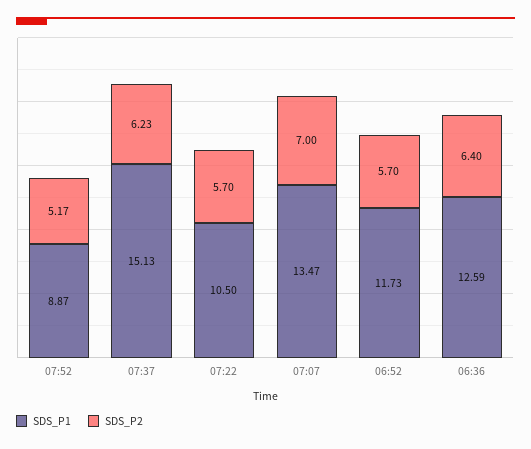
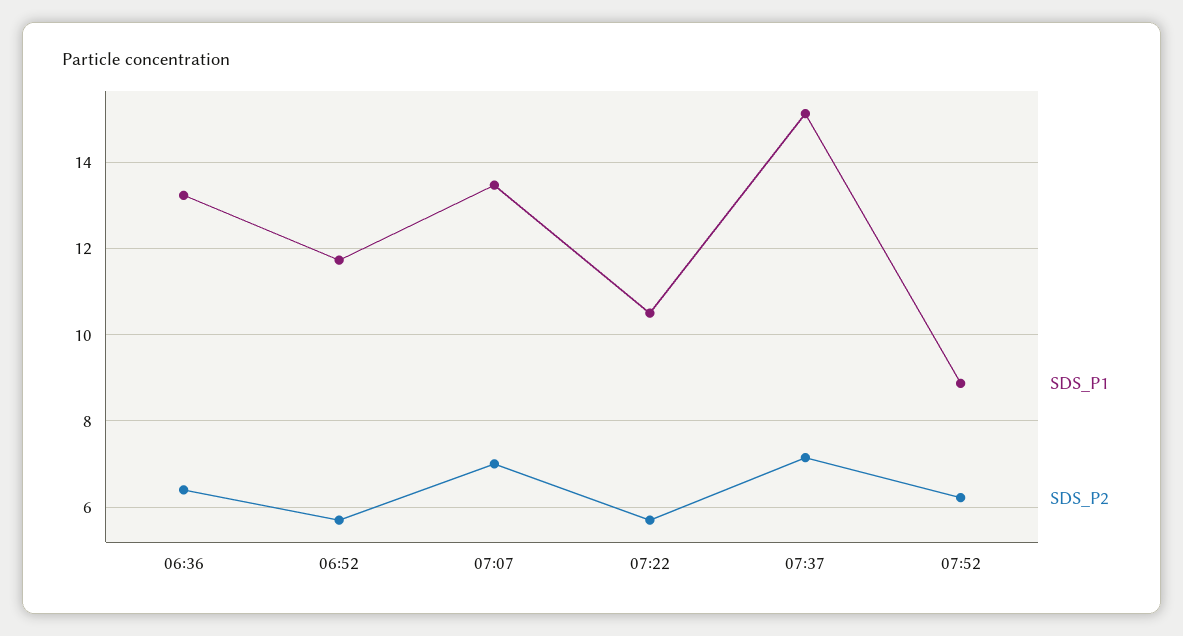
SDS_P2, 07:52: 5.17 -> 6.2
SDS_P2, 07:37: 6.23 -> 7.2
SDS_P1, 06:36: 12.59 -> 13.2

